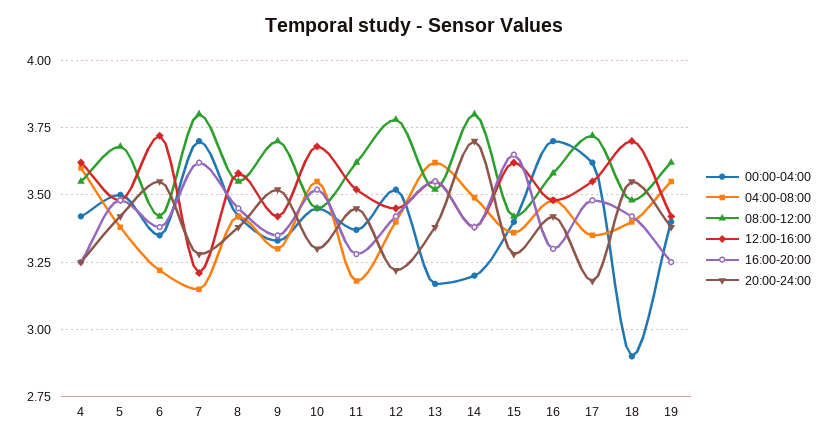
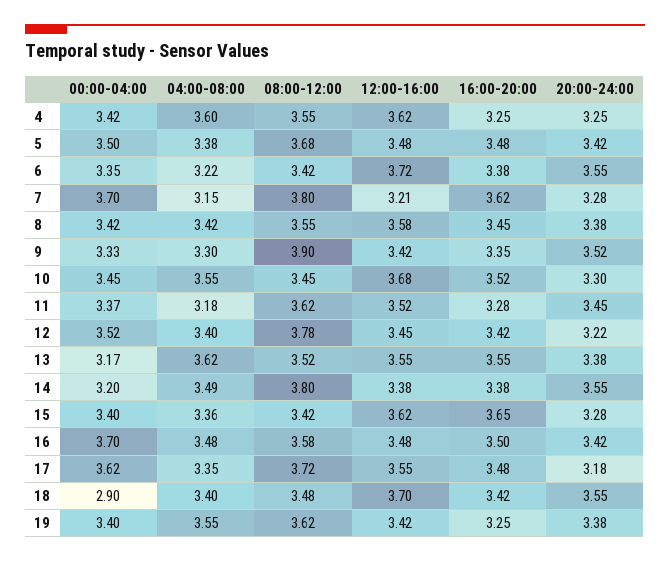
08:00-12:00, 9: 3.7 -> 3.9
20:00-24:00, 14: 3.7 -> 3.55
16:00-20:00, 16: 3.3 -> 3.5

